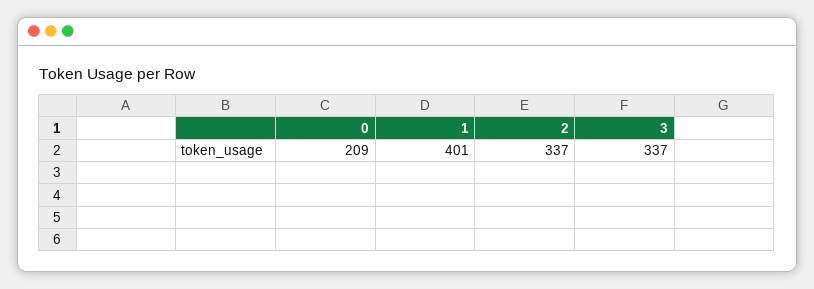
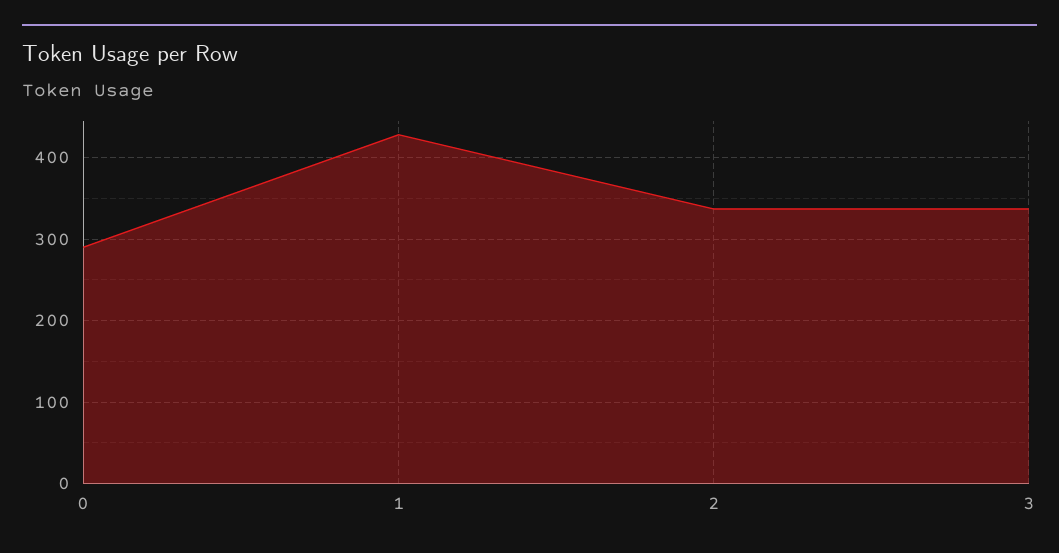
0: 209 -> 290
1: 401 -> 430

